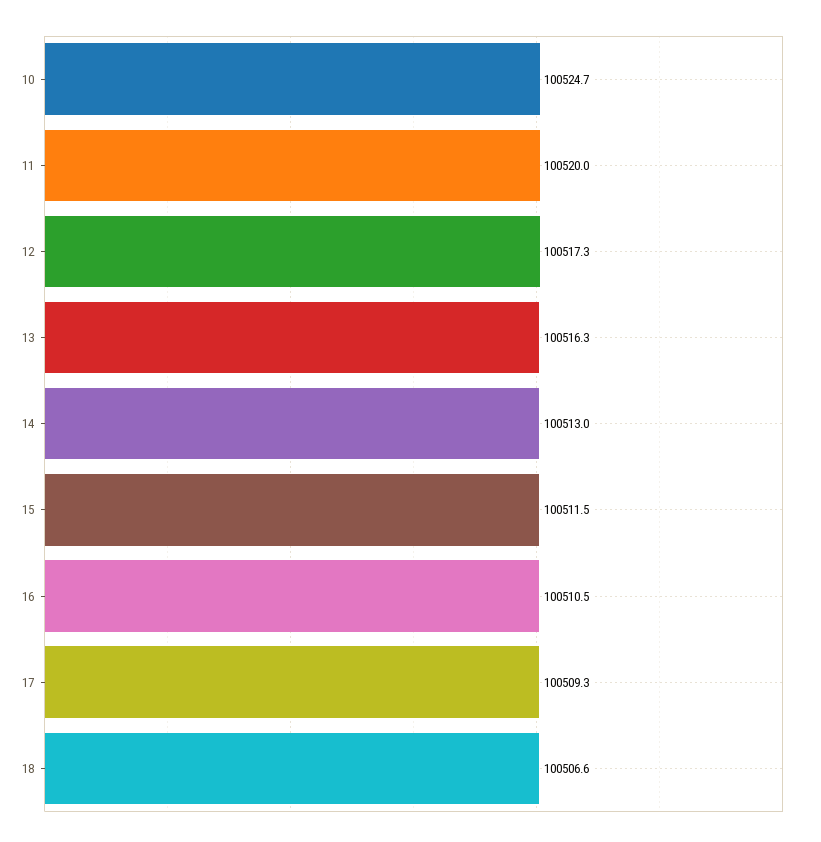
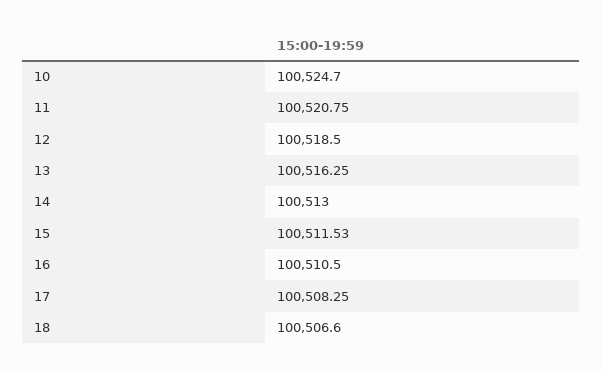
11: 100520 -> 100520.75
12: 100517.3 -> 100518.5
17: 100509.3 -> 100508.25

